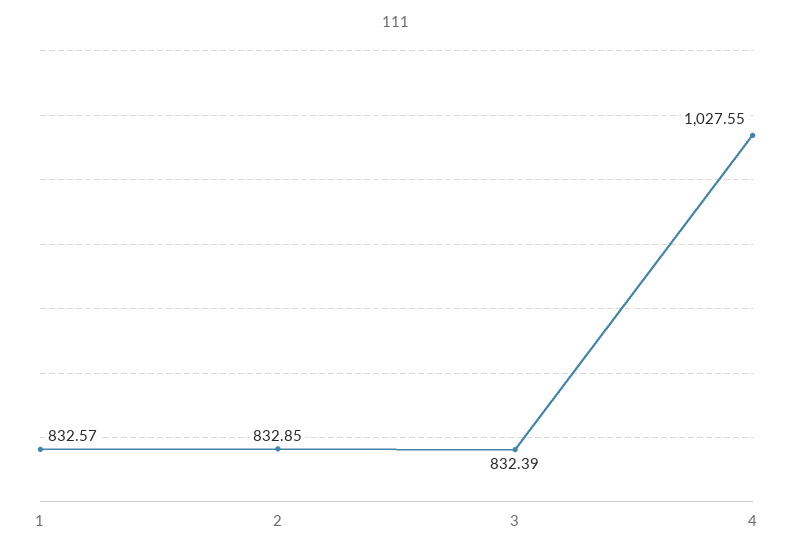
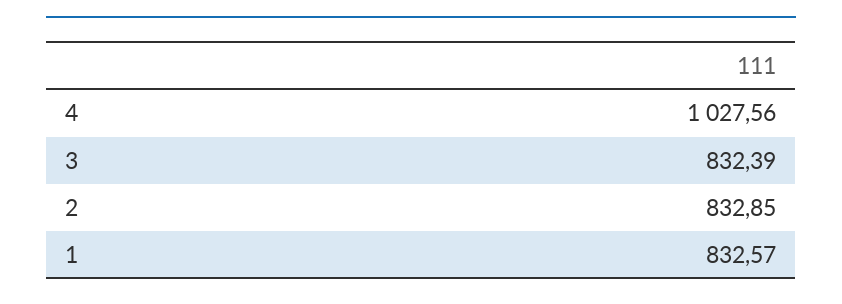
4: 1027.55 -> 1027.56

